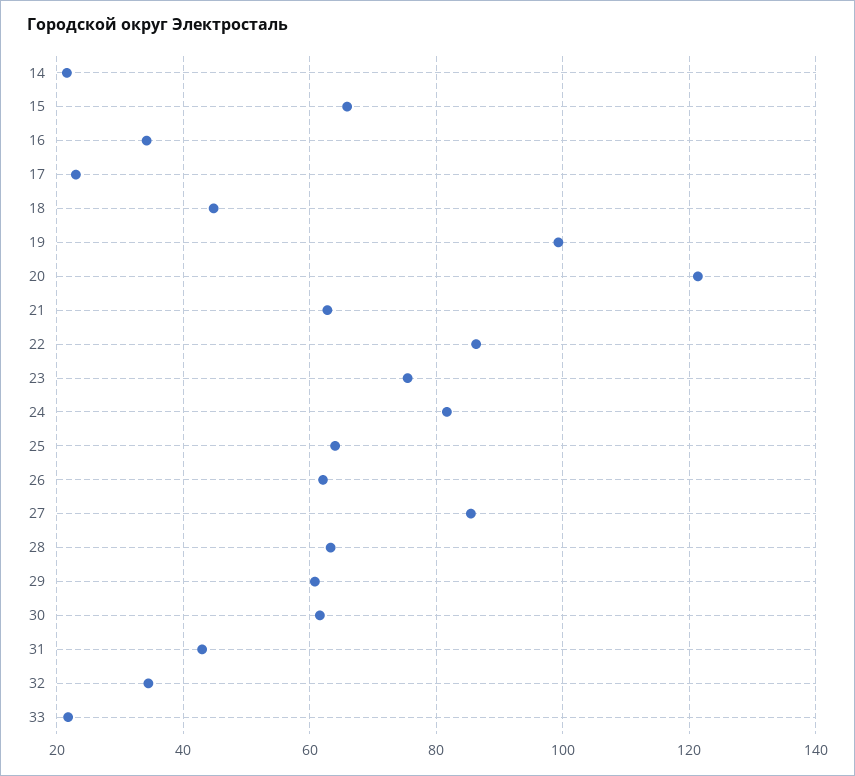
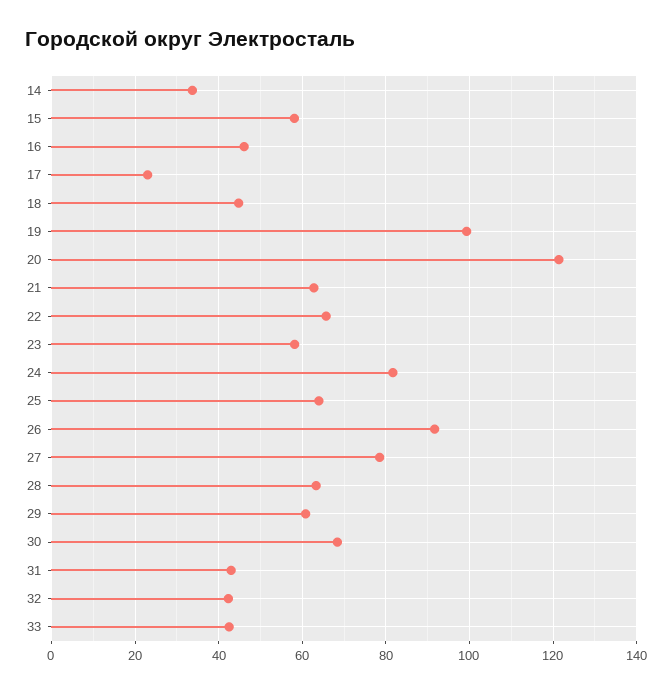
14: 22 -> 34
15: 66 -> 58
16: 34 -> 46
22: 86 -> 66
23: 76 -> 58
26: 62 -> 92
27: 86 -> 78
30: 62 -> 68
32: 34 -> 42
33: 22 -> 42

